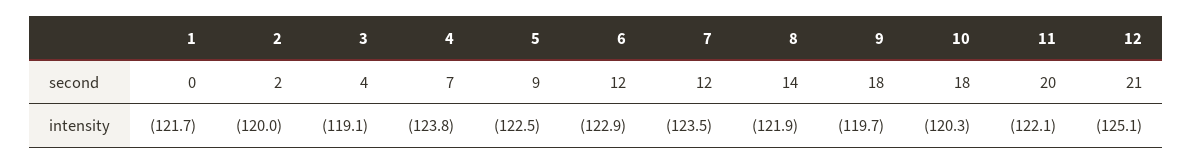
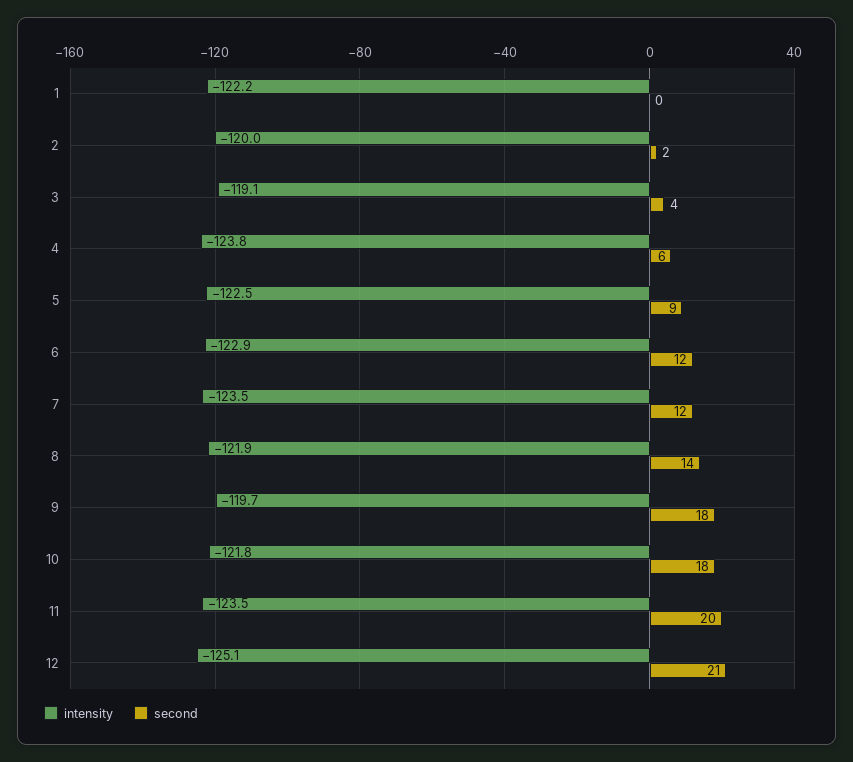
second, 4: 7 -> 6
intensity, 1: -121.7 -> -122.2
intensity, 10: -120.3 -> -121.8
intensity, 11: -122.1 -> -123.5

